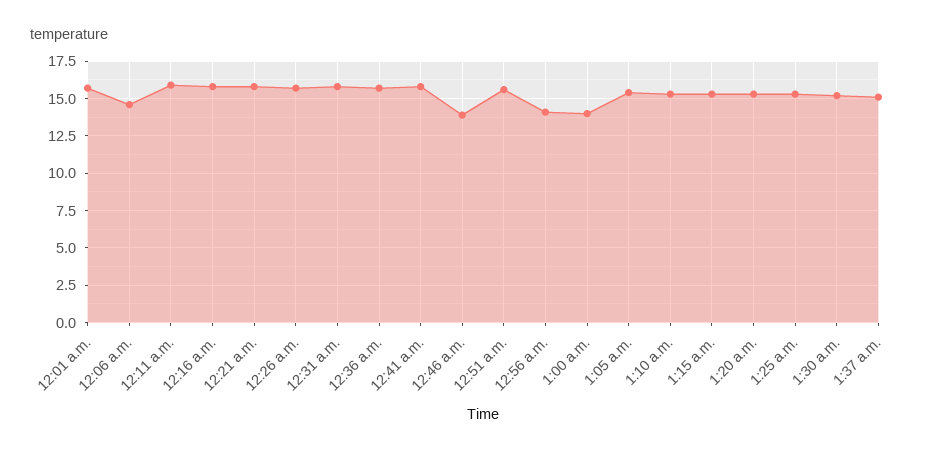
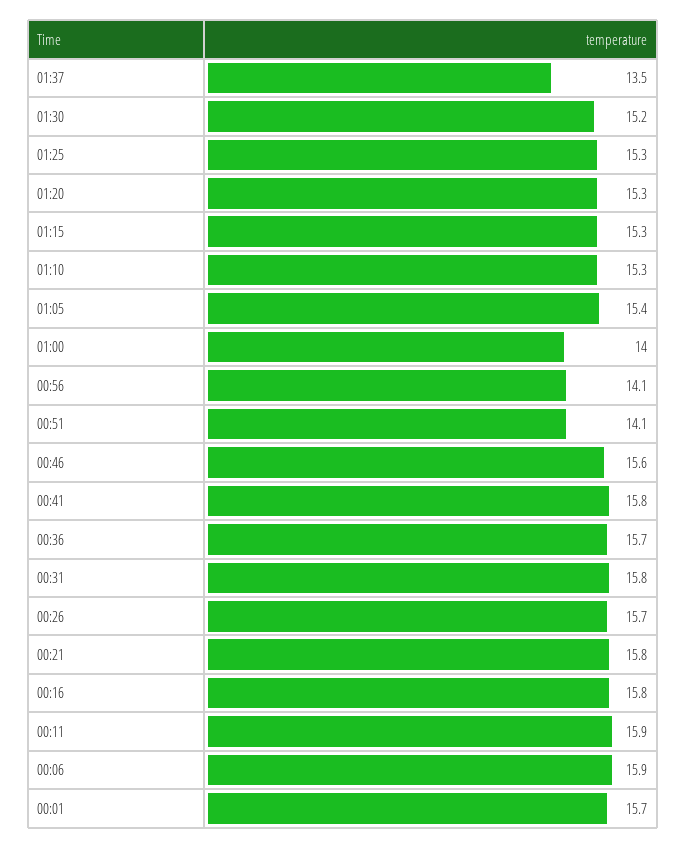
12:06 a.m.: 14.5 -> 15.9
12:46 a.m.: 14 -> 15.6
12:51 a.m.: 15.5 -> 14.1
1:37 a.m.: 15 -> 13.5

